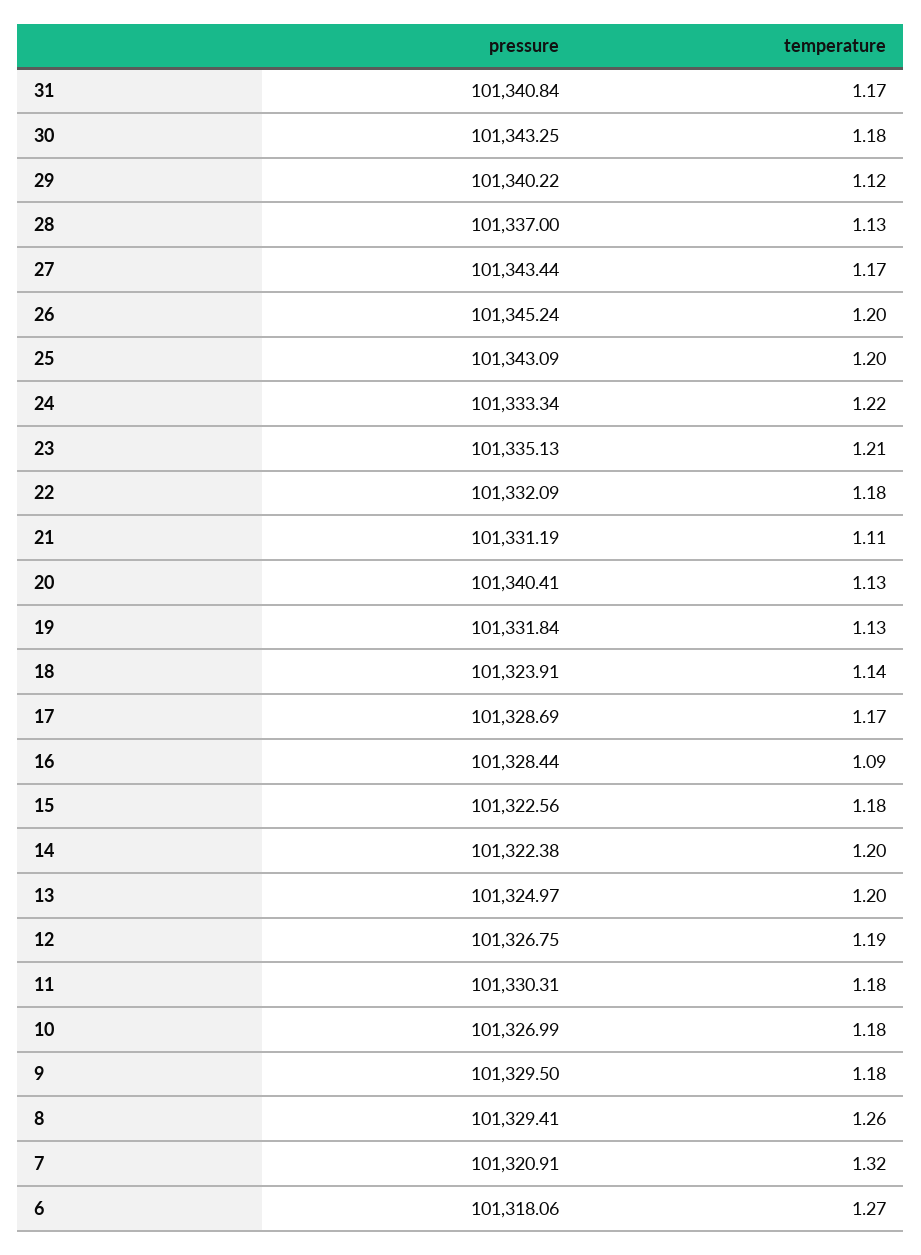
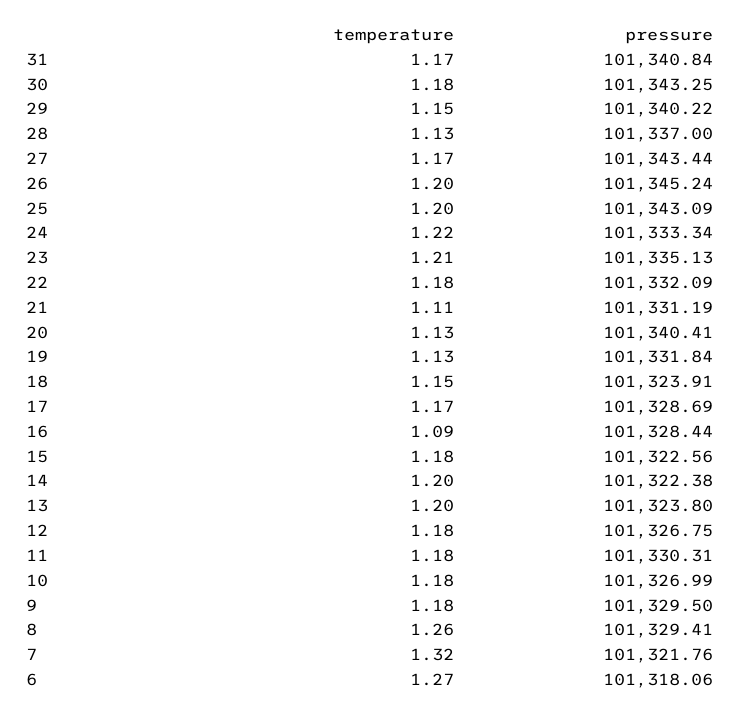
temperature, 29: 1.12 -> 1.15
temperature, 18: 1.14 -> 1.15
pressure, 13: 101324.97 -> 101323.8
temperature, 12: 1.19 -> 1.18
pressure, 7: 101320.91 -> 101321.76

